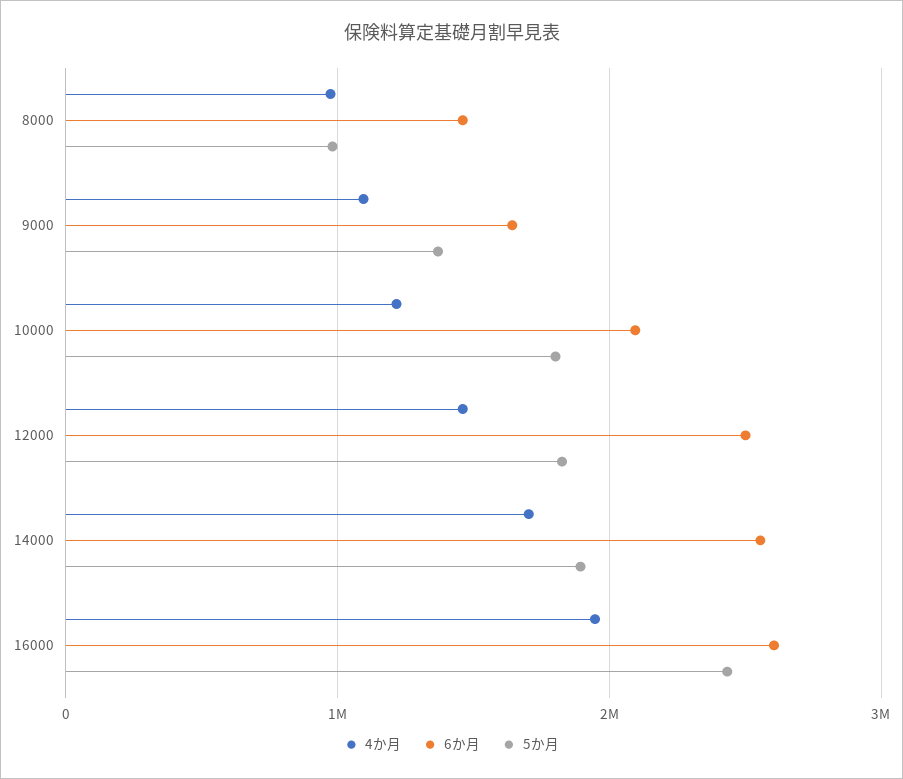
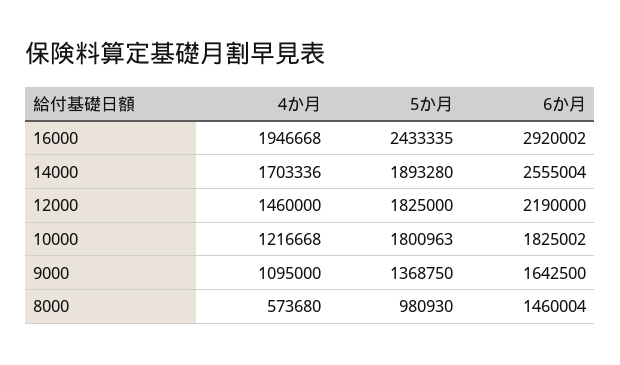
4か月, 8000: 1000000 -> 573680
6か月, 10000: 2100000 -> 1825002
6か月, 12000: 2500000 -> 2190000
6か月, 16000: 2600000 -> 2920002

